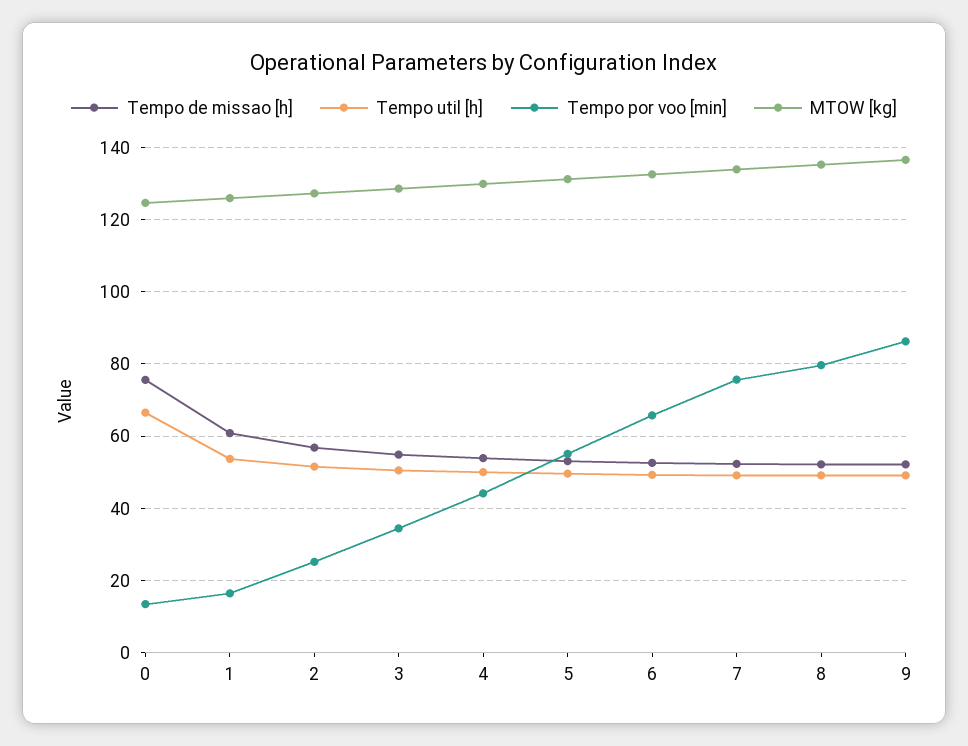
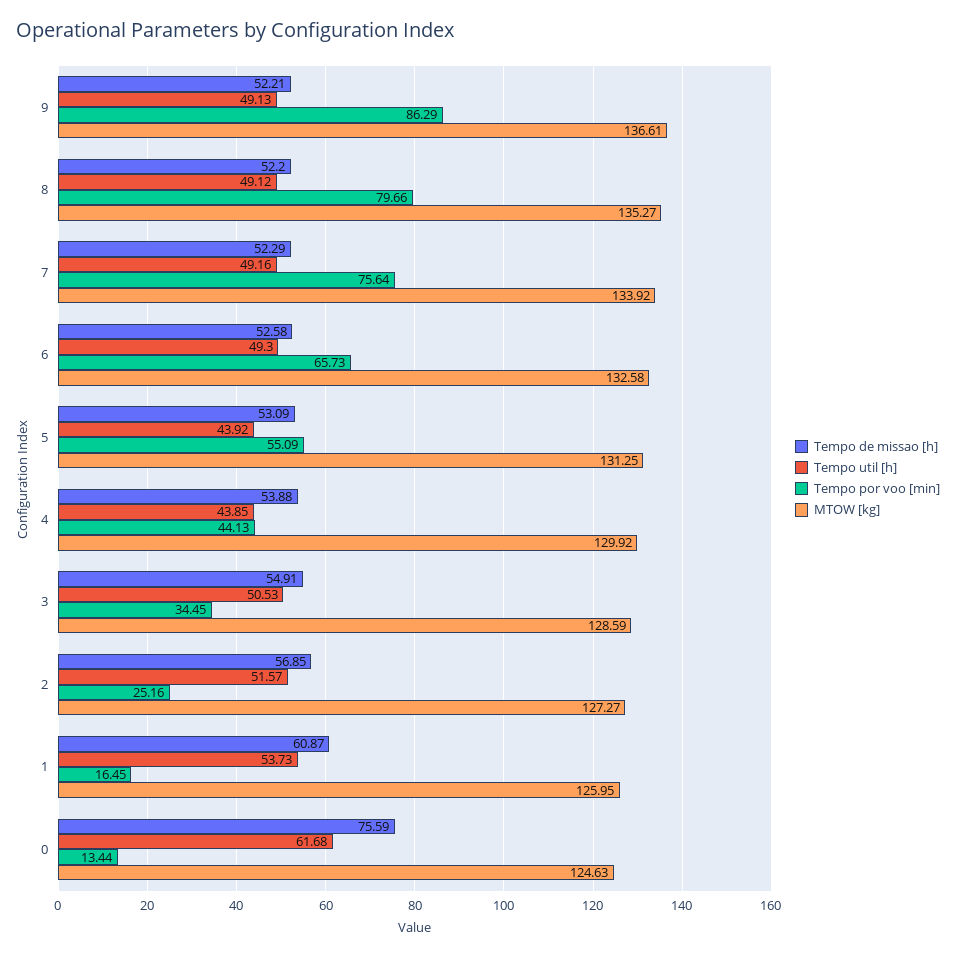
Tempo util [h], 0: 66 -> 61.68
Tempo util [h], 4: 50 -> 43.85
Tempo util [h], 5: 50 -> 43.92

